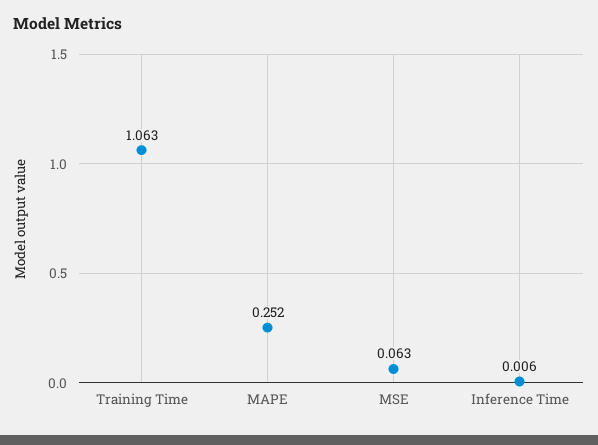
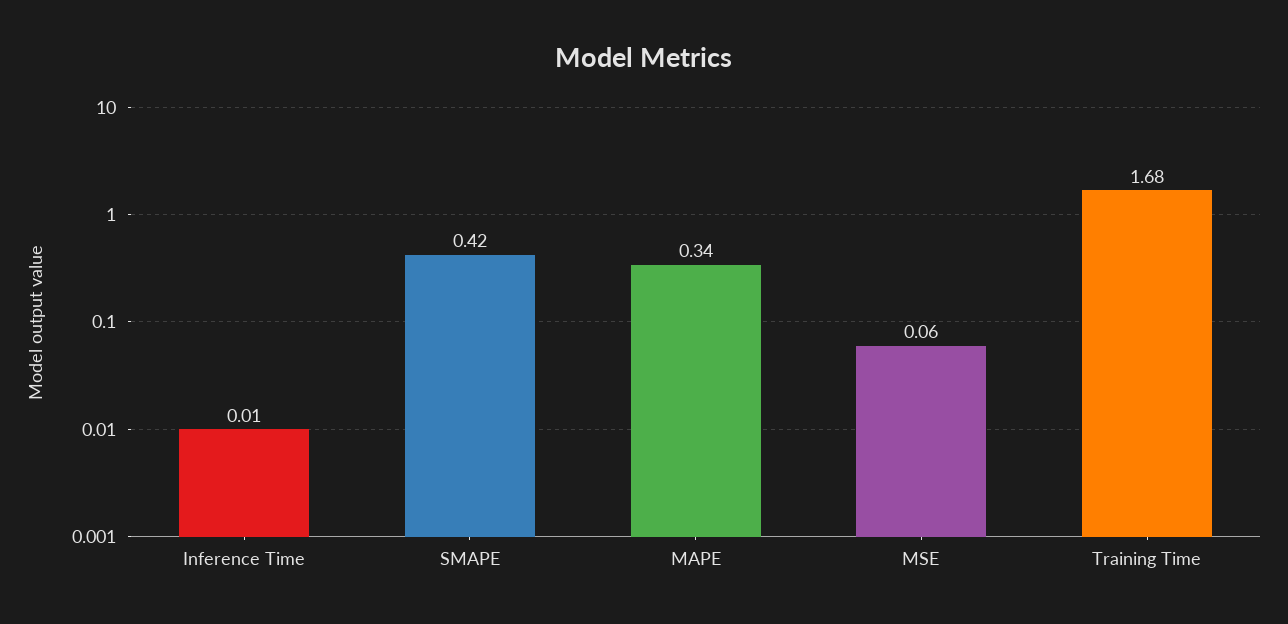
Training Time: 1.063 -> 1.68
MAPE: 0.252 -> 0.34
SMAPE: none -> 0.42

